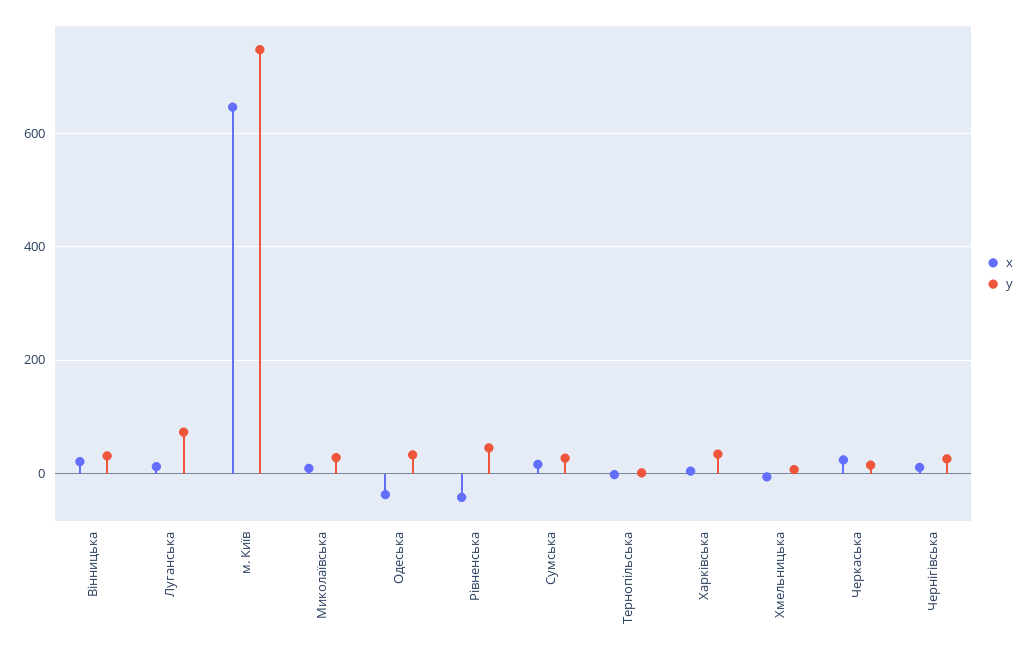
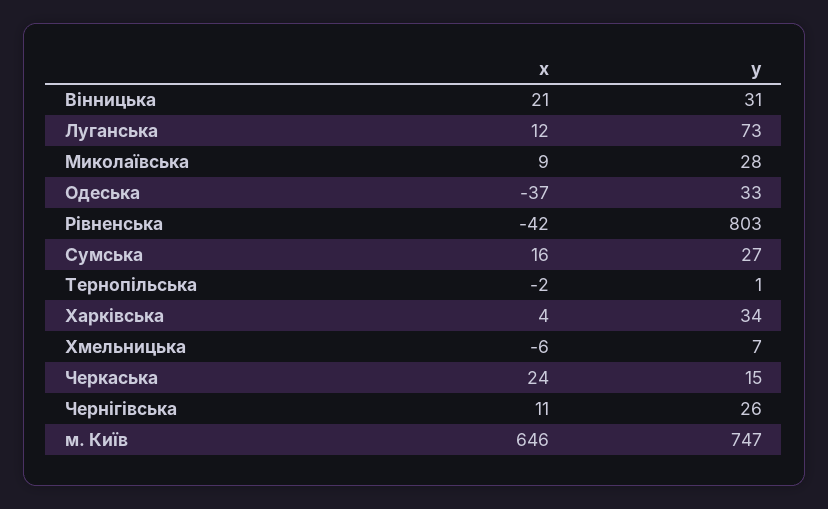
y, Рівненська: 40 -> 803

